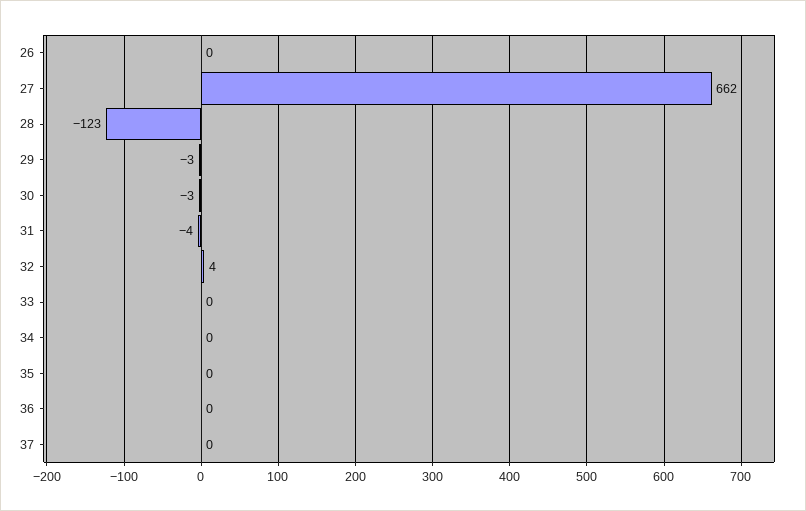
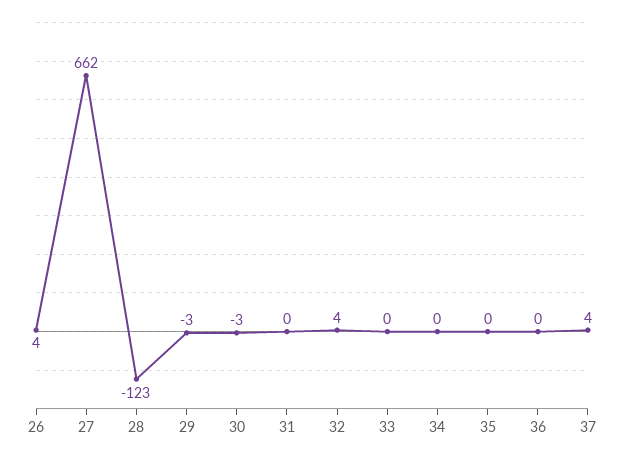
26: 0 -> 4
31: -4 -> 0
37: 0 -> 4

